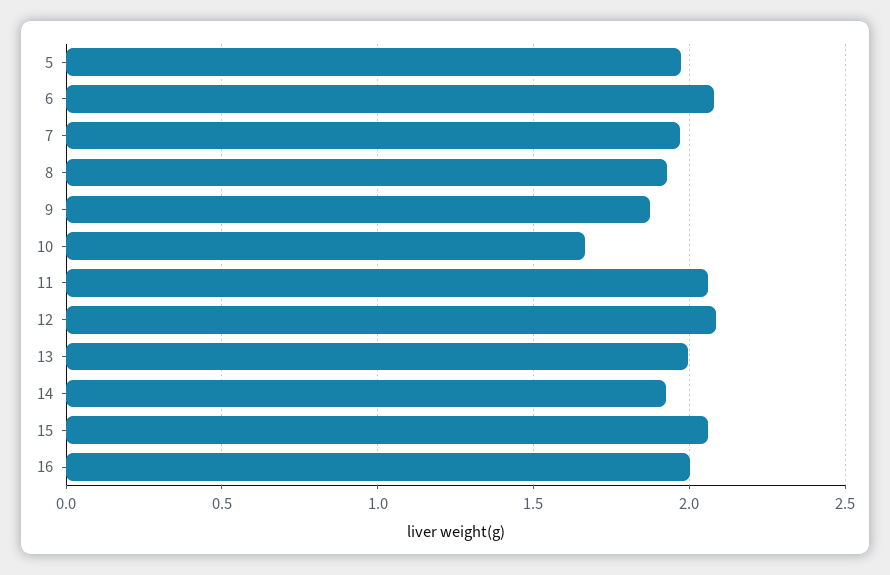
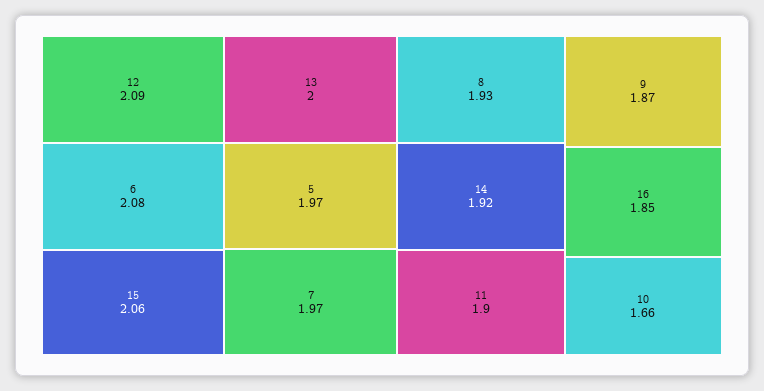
11: 2.05 -> 1.9
16: 2 -> 1.85

